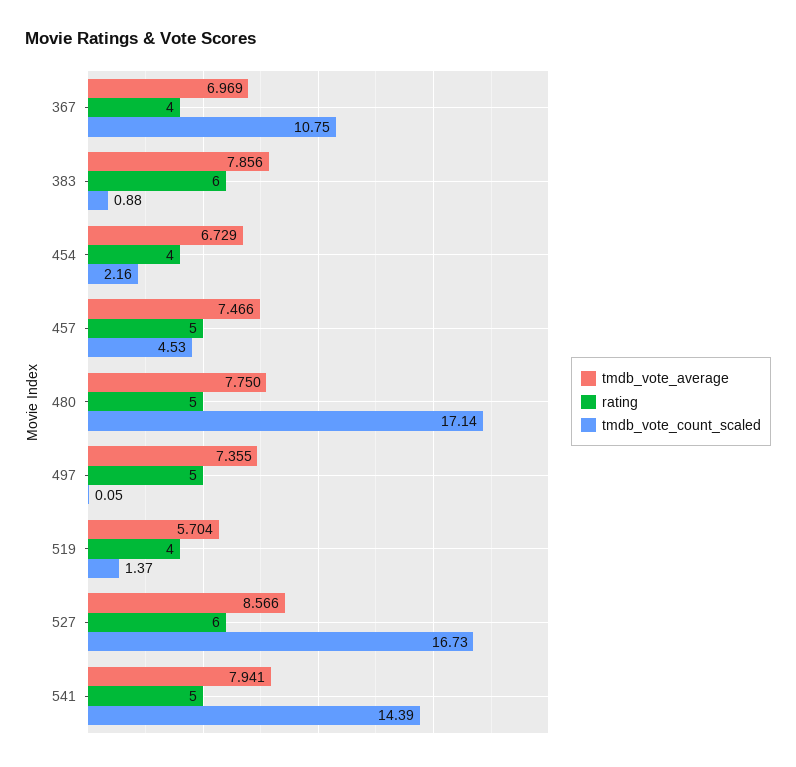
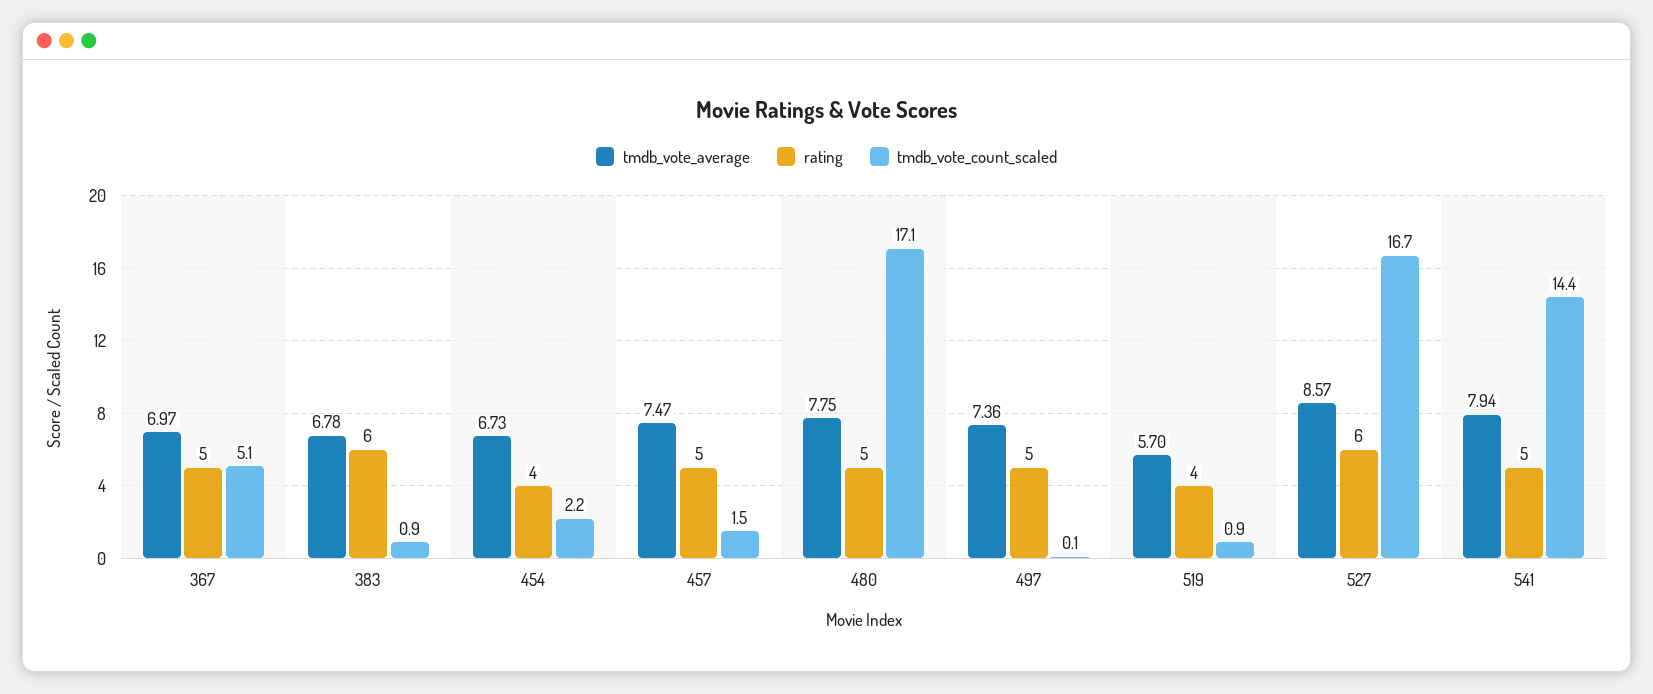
rating, 367: 4 -> 5
tmdb_vote_count_scaled, 367: 10.75 -> 5.1
tmdb_vote_average, 383: 7.856 -> 6.78
tmdb_vote_count_scaled, 457: 4.53 -> 1.5
tmdb_vote_count_scaled, 519: 1.37 -> 0.9

